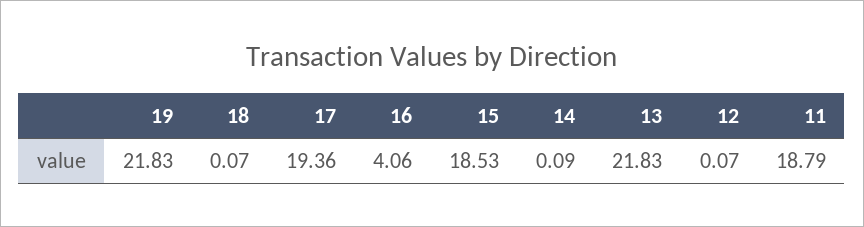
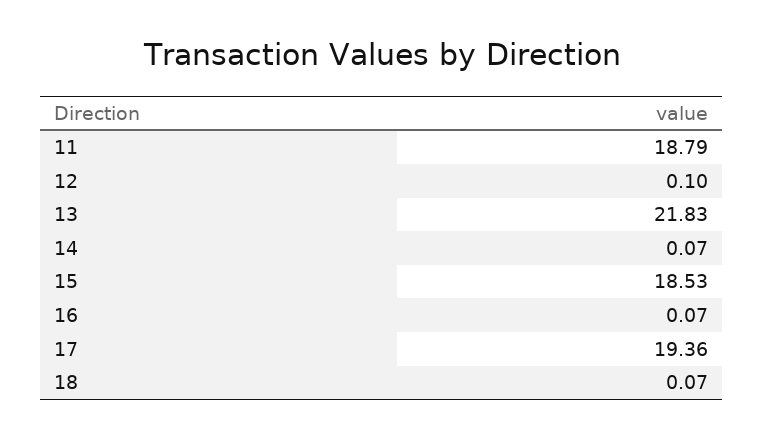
19: 21.83 -> none
16: 4.06 -> 0.07
14: 0.09 -> 0.07
12: 0.07 -> 0.1

